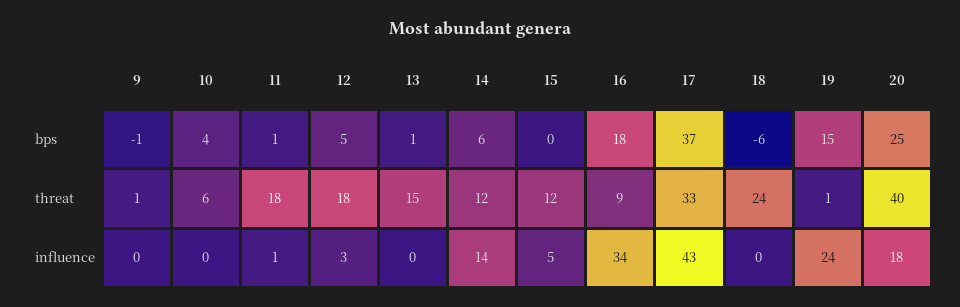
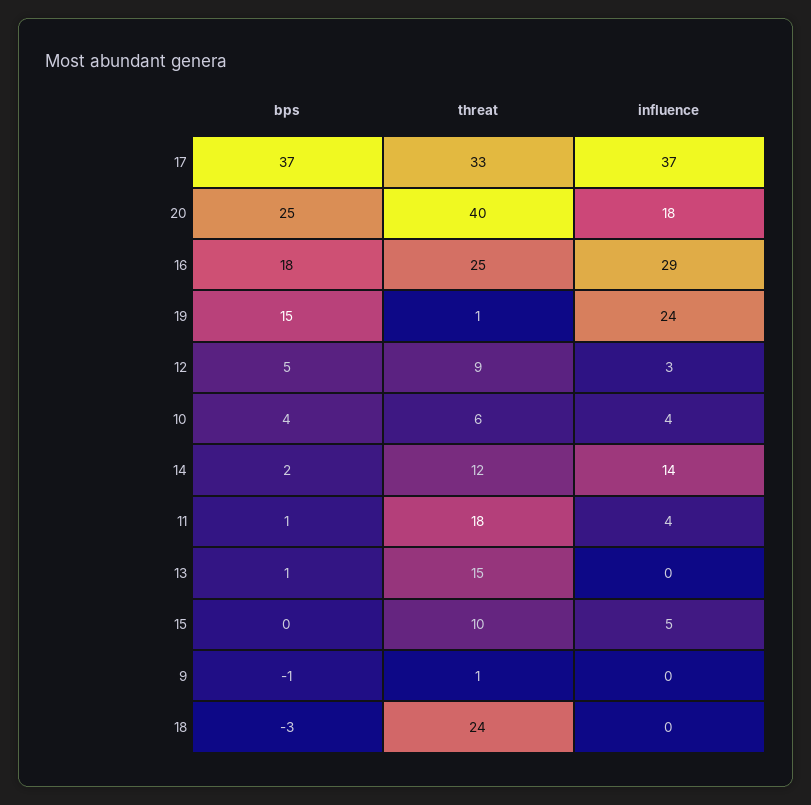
14, bps: 6 -> 2
18, bps: -6 -> -3
12, threat: 18 -> 9
15, threat: 12 -> 10
16, threat: 9 -> 25
10, influence: 0 -> 4
11, influence: 1 -> 4
16, influence: 34 -> 29
17, influence: 43 -> 37

